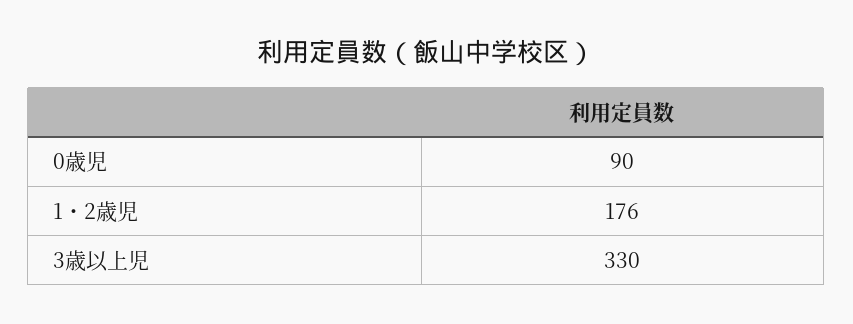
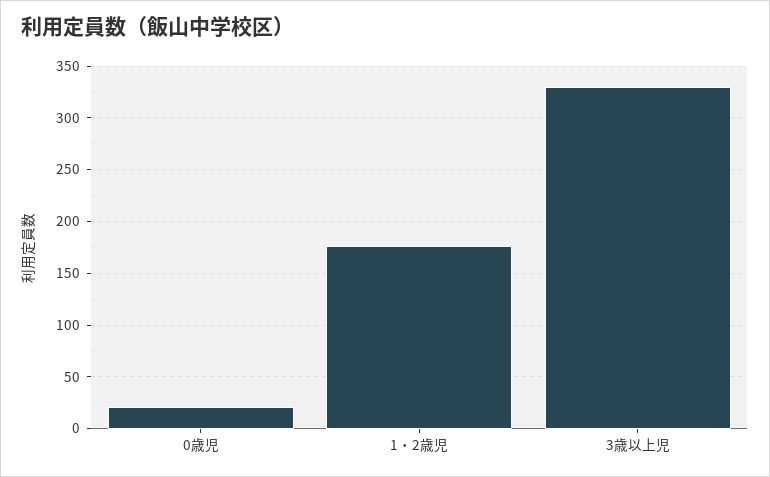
0歳児: 90 -> 20

